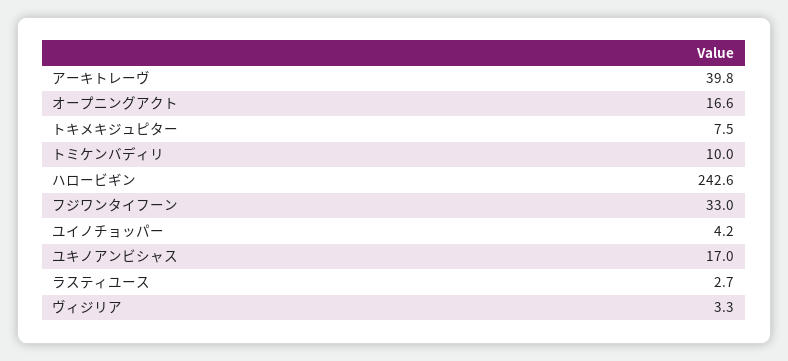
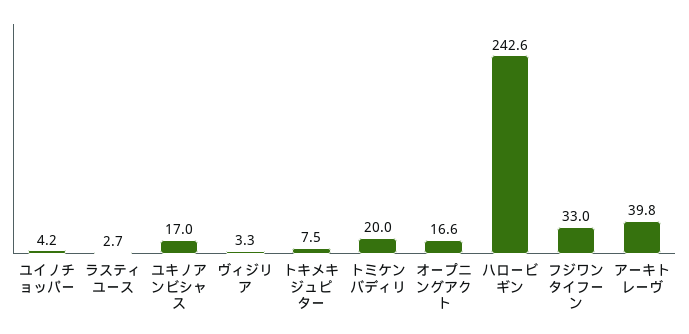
トミケンバディリ: 10 -> 20

